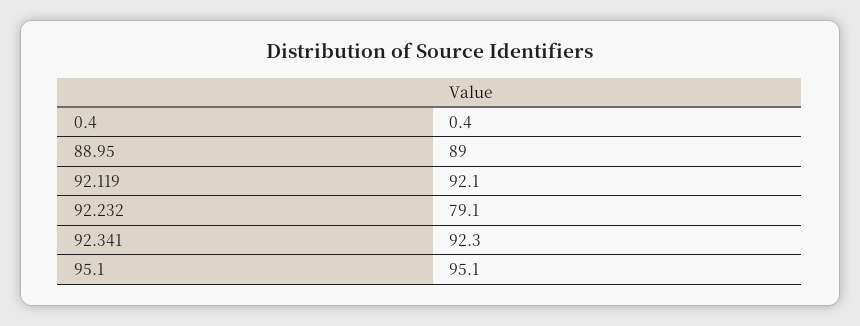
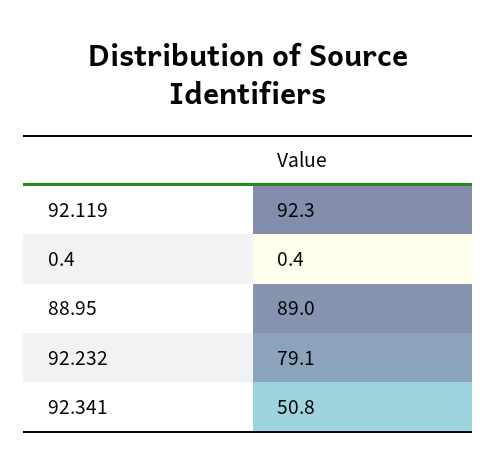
92.119: 92.1 -> 92.3
92.341: 92.3 -> 50.8
95.1: 95.1 -> none

